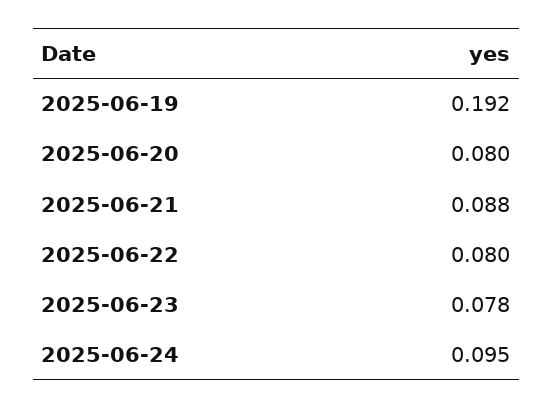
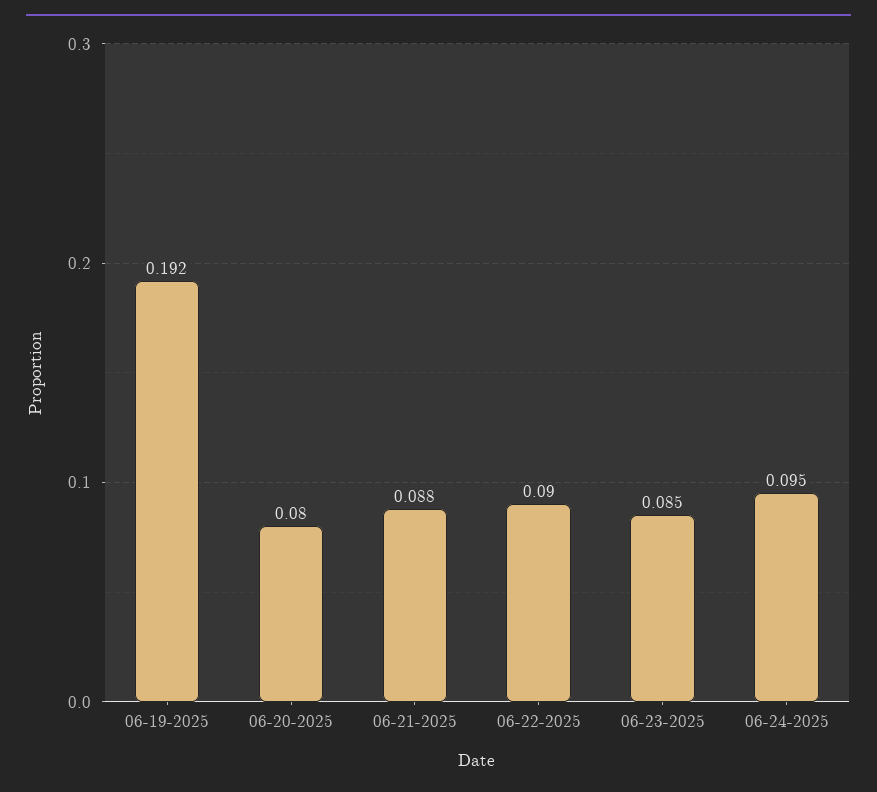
2025-06-22: 0.08 -> 0.09
2025-06-23: 0.078 -> 0.085

